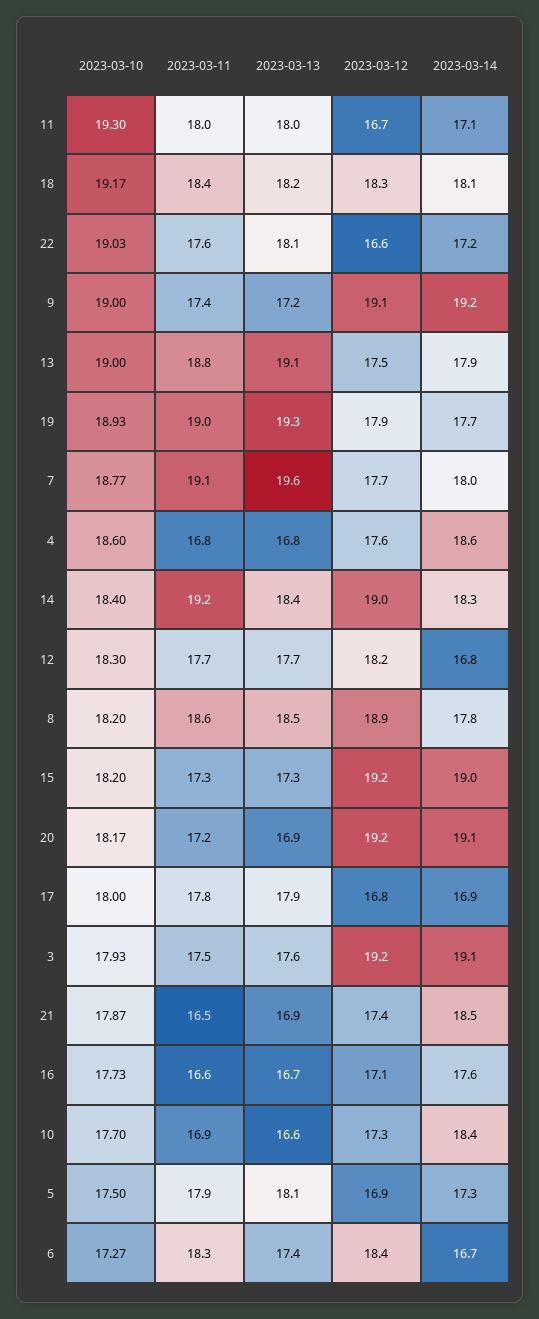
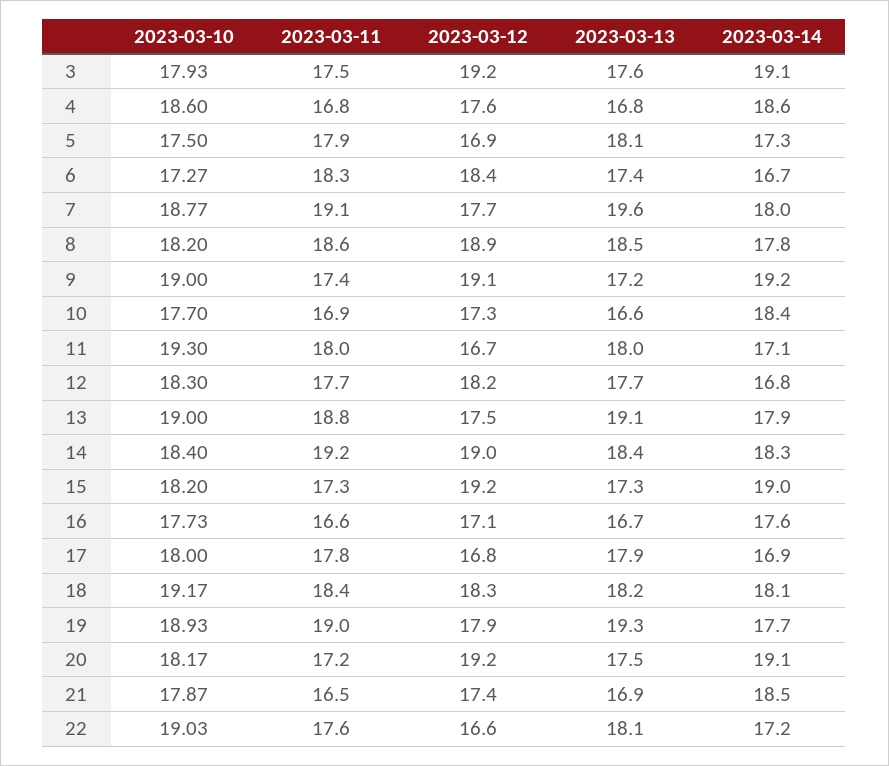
2023-03-13, 20: 16.9 -> 17.5

